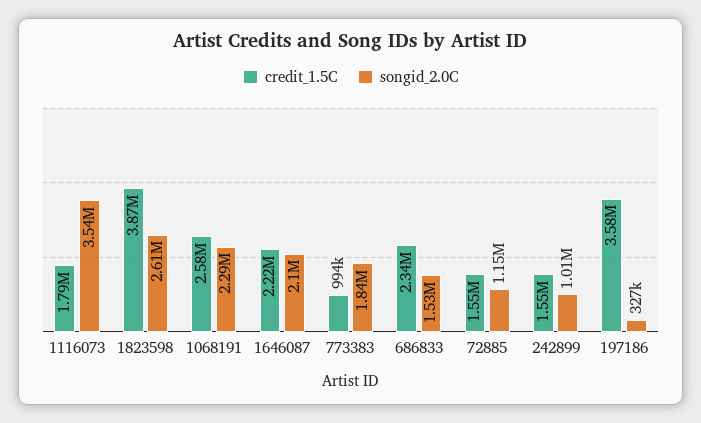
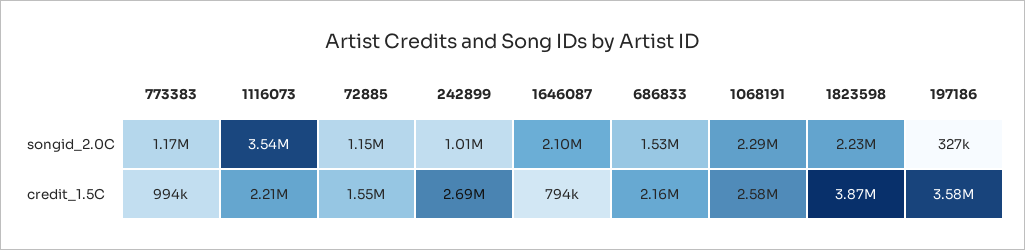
credit_1.5C, 1116073: 1790000 -> 2210000
songid_2.0C, 1823598: 2610000 -> 2230000
credit_1.5C, 1646087: 2220000 -> 794000
songid_2.0C, 773383: 1840000 -> 1170000
credit_1.5C, 686833: 2340000 -> 2160000
credit_1.5C, 242899: 1550000 -> 2690000

